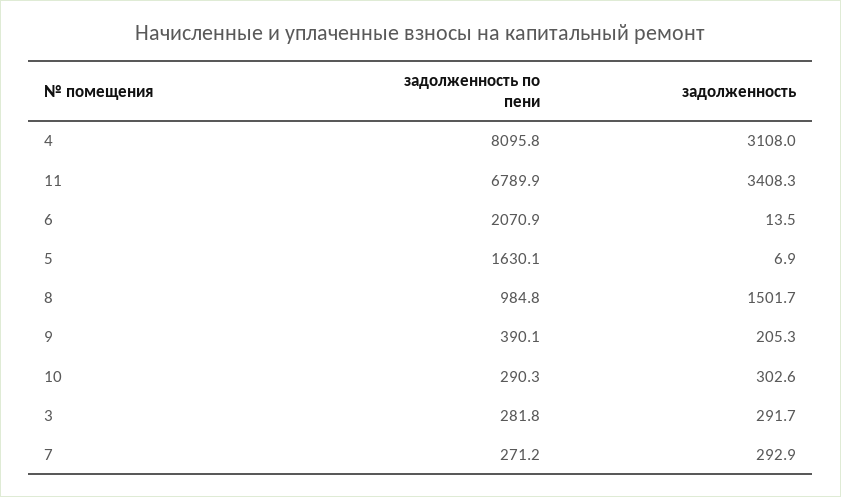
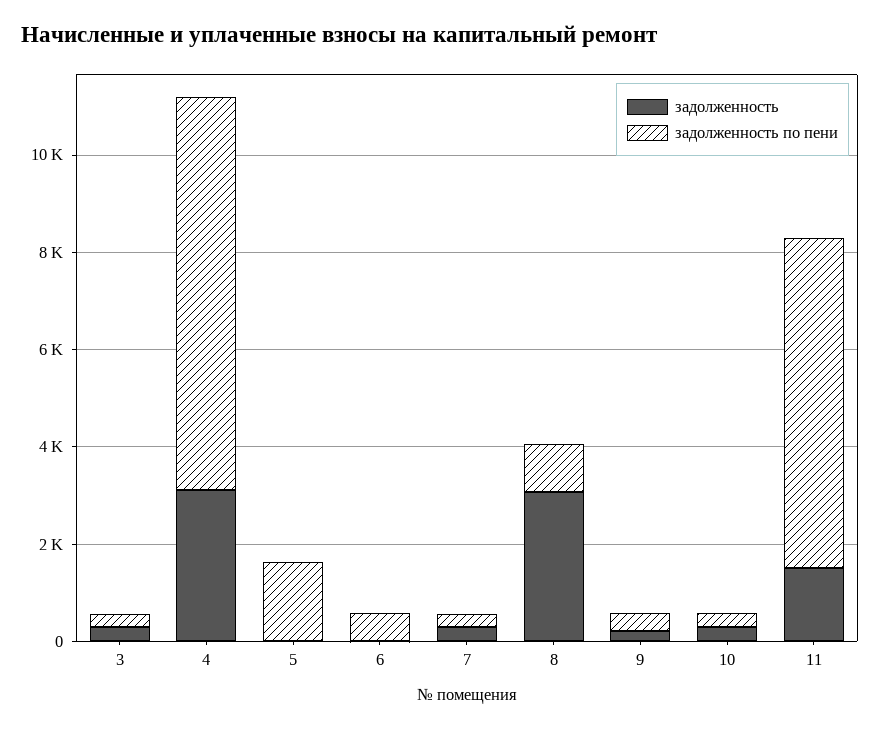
задолженность, 11: 3408.3 -> 1500
задолженность по пени, 6: 2070.9 -> 500
задолженность, 8: 1501.7 -> 3000

